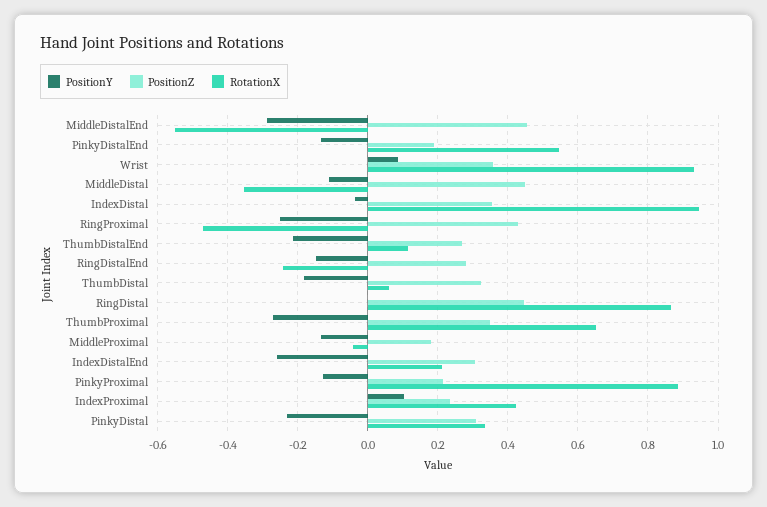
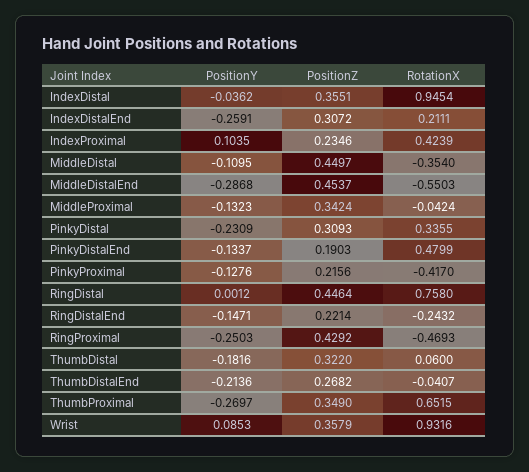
RotationX, PinkyDistalEnd: 0.54 -> 0.4799
RotationX, ThumbDistalEnd: 0.12 -> -0.0407
PositionZ, RingDistalEnd: 0.28 -> 0.2214
RotationX, RingDistal: 0.86 -> 0.758
PositionZ, MiddleProximal: 0.18 -> 0.3424
RotationX, PinkyProximal: 0.88 -> -0.417

